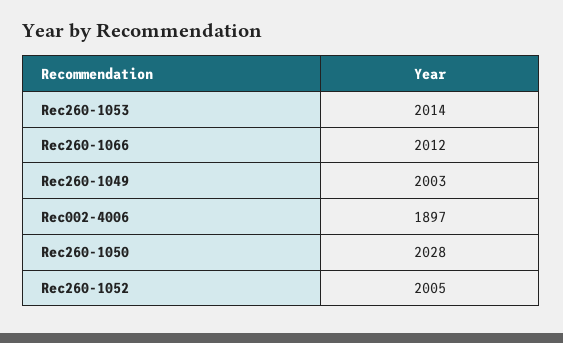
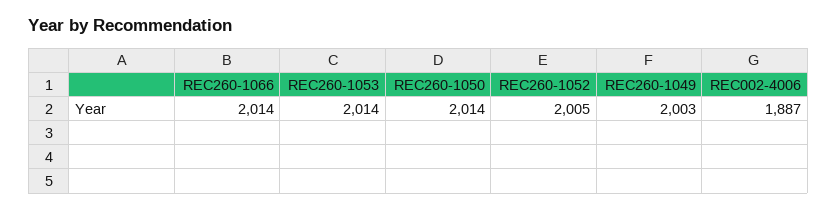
Rec260-1066: 2012 -> 2014
Rec002-4006: 1897 -> 1887
Rec260-1050: 2028 -> 2014

